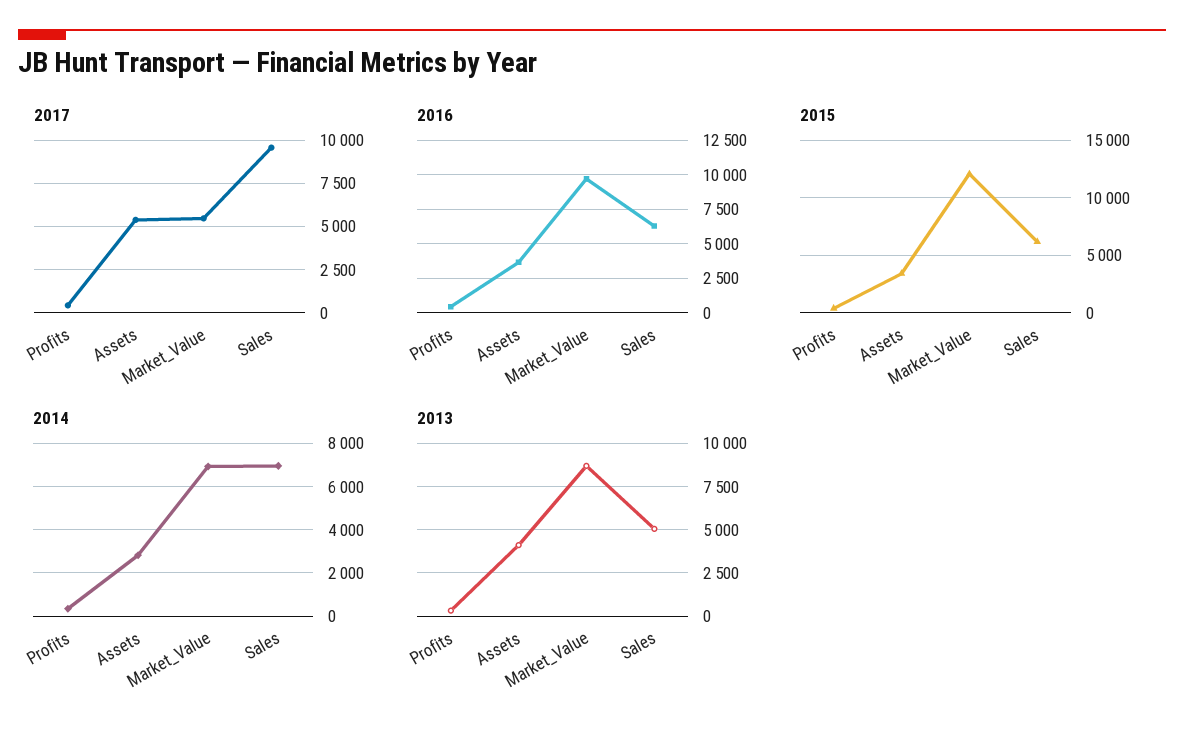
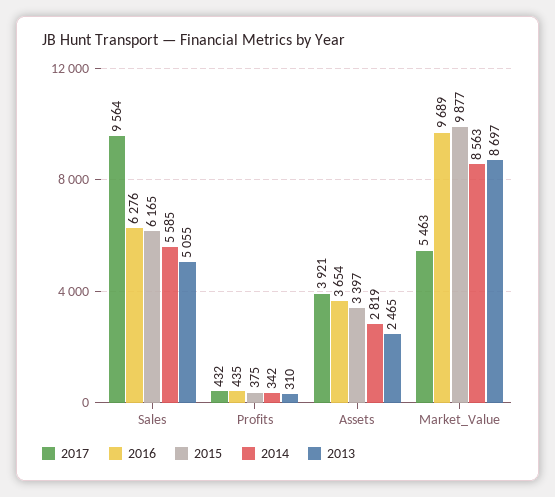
2017, Assets: 5500 -> 3921
2015, Market_Value: 12000 -> 9877
2014, Market_Value: 7000 -> 8563
2014, Sales: 7000 -> 5585
2013, Assets: 4000 -> 2465

